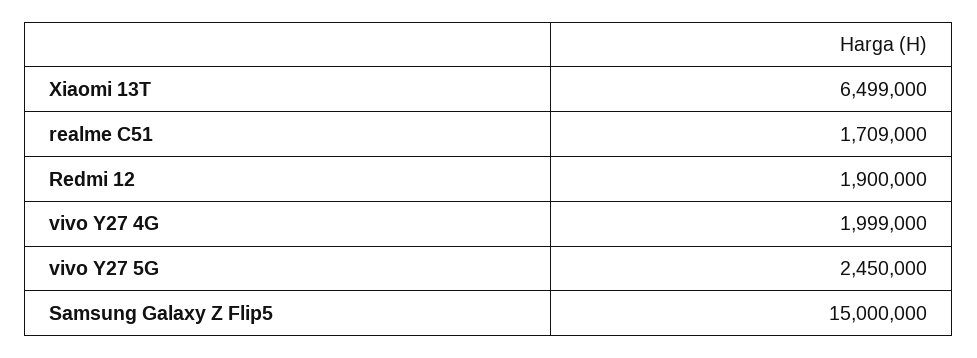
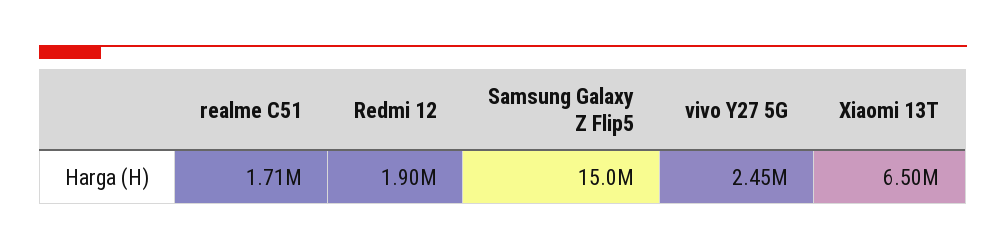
vivo Y27 4G: 1999000 -> none

